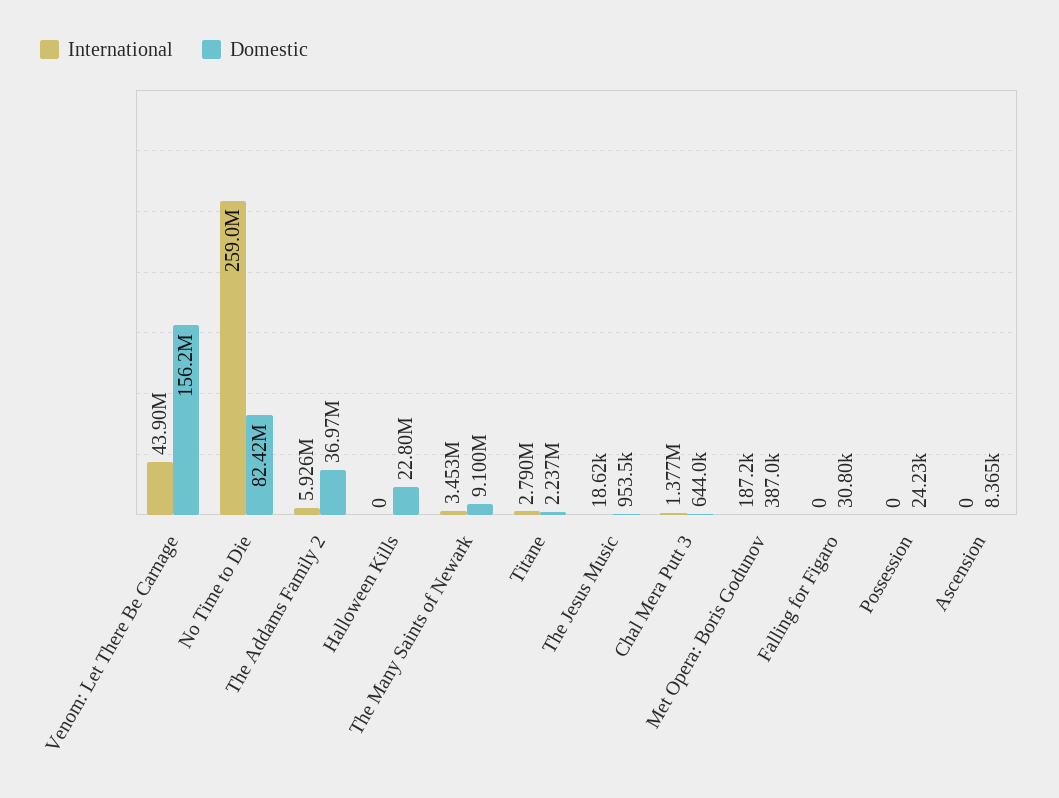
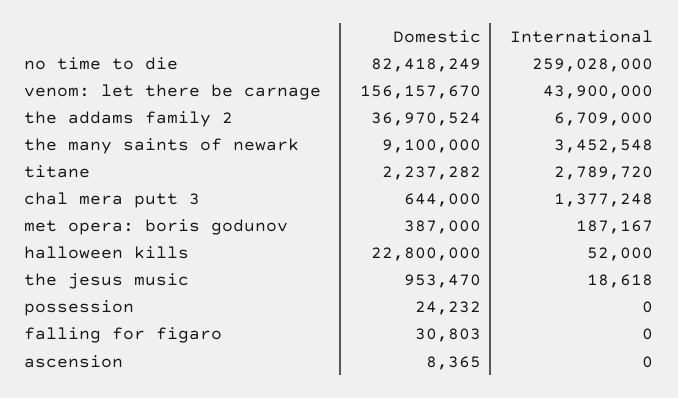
International, The Addams Family 2: 5926000 -> 6709000
International, Halloween Kills: 0 -> 52000

